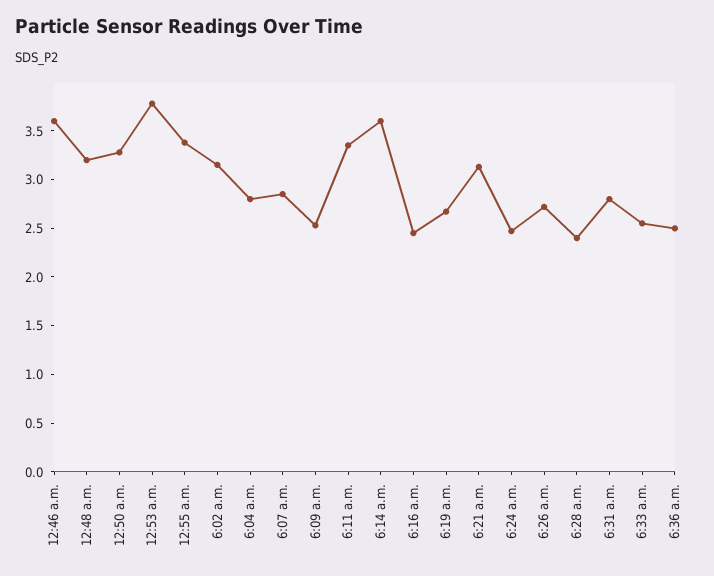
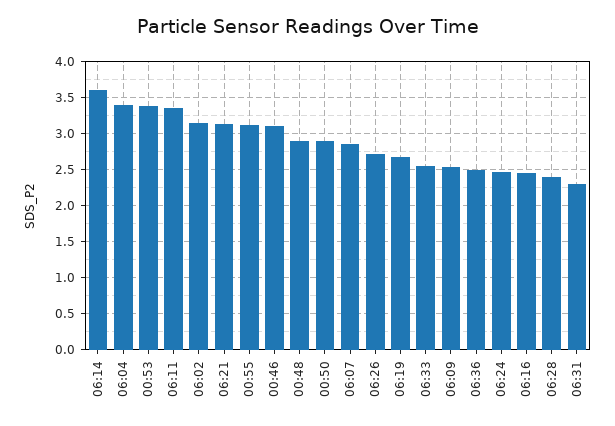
12:46 a.m.: 3.6 -> 3.1
12:48 a.m.: 3.2 -> 2.9
12:50 a.m.: 3.3 -> 2.9
12:53 a.m.: 3.8 -> 3.4
12:55 a.m.: 3.4 -> 3.1
6:04 a.m.: 2.8 -> 3.4
6:31 a.m.: 2.8 -> 2.3

